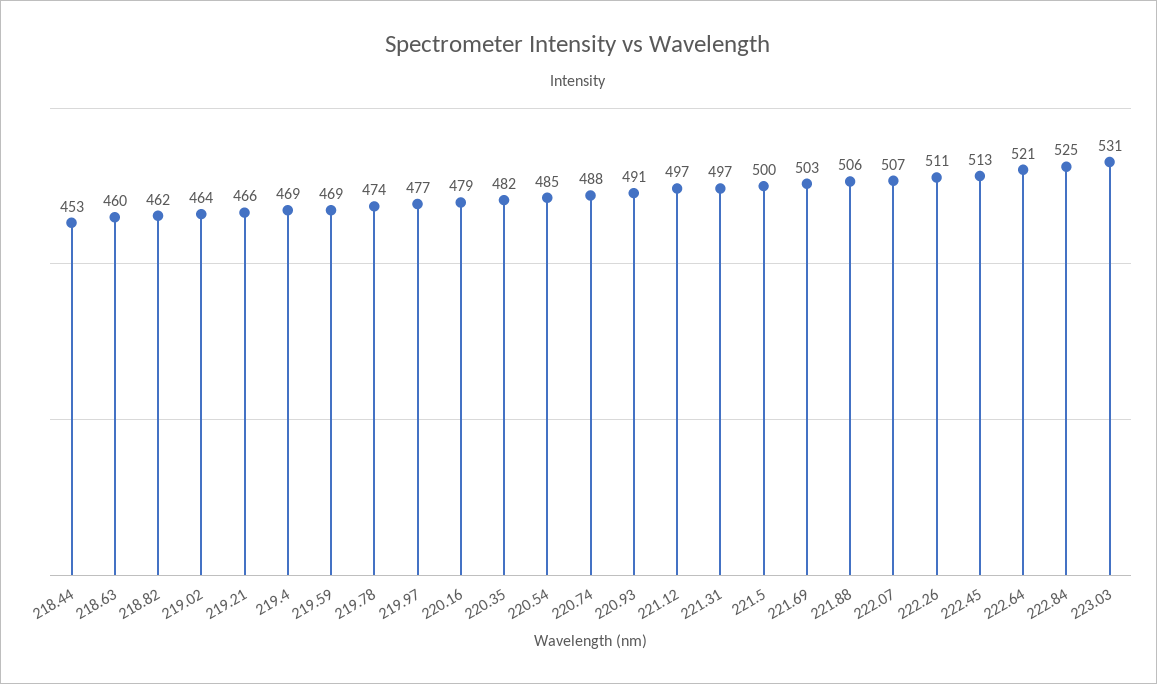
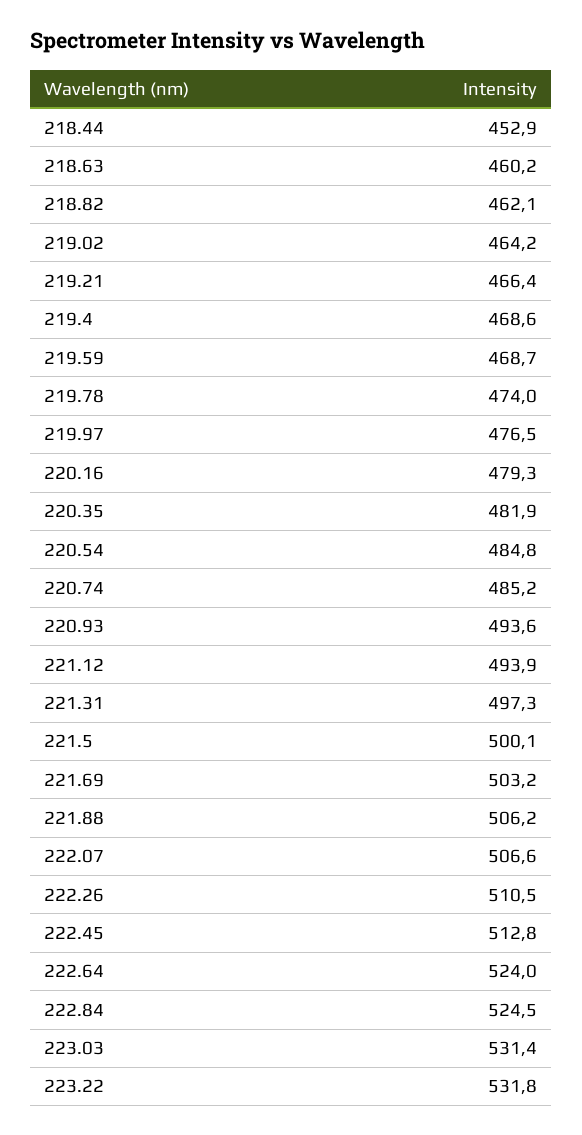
220.74: 488 -> 485.2
220.93: 491 -> 493.6
221.12: 497 -> 493.9
222.64: 521 -> 524
223.22: none -> 531.8

